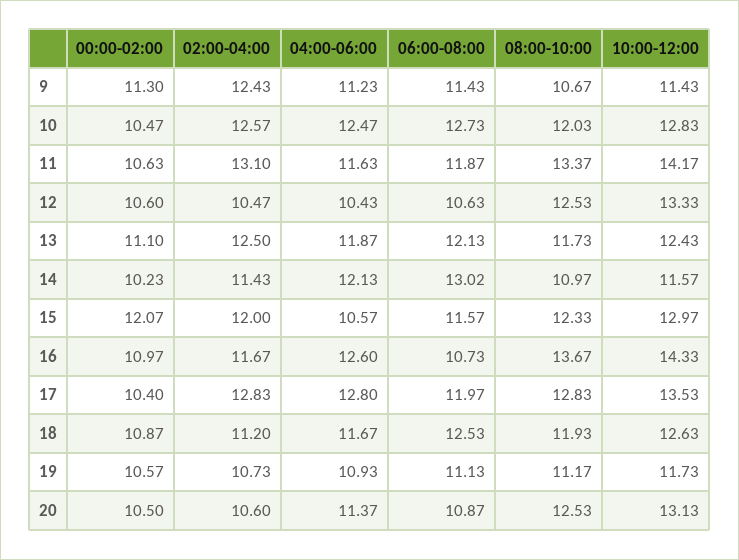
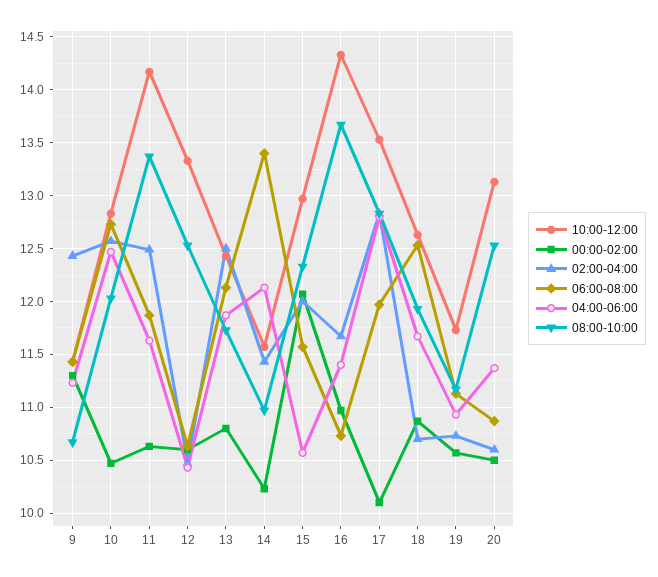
02:00-04:00, 11: 13.1 -> 12.5
00:00-02:00, 13: 11.1 -> 10.8
06:00-08:00, 14: 13.02 -> 13.4
04:00-06:00, 16: 12.6 -> 11.4
00:00-02:00, 17: 10.4 -> 10.1
02:00-04:00, 18: 11.2 -> 10.7

